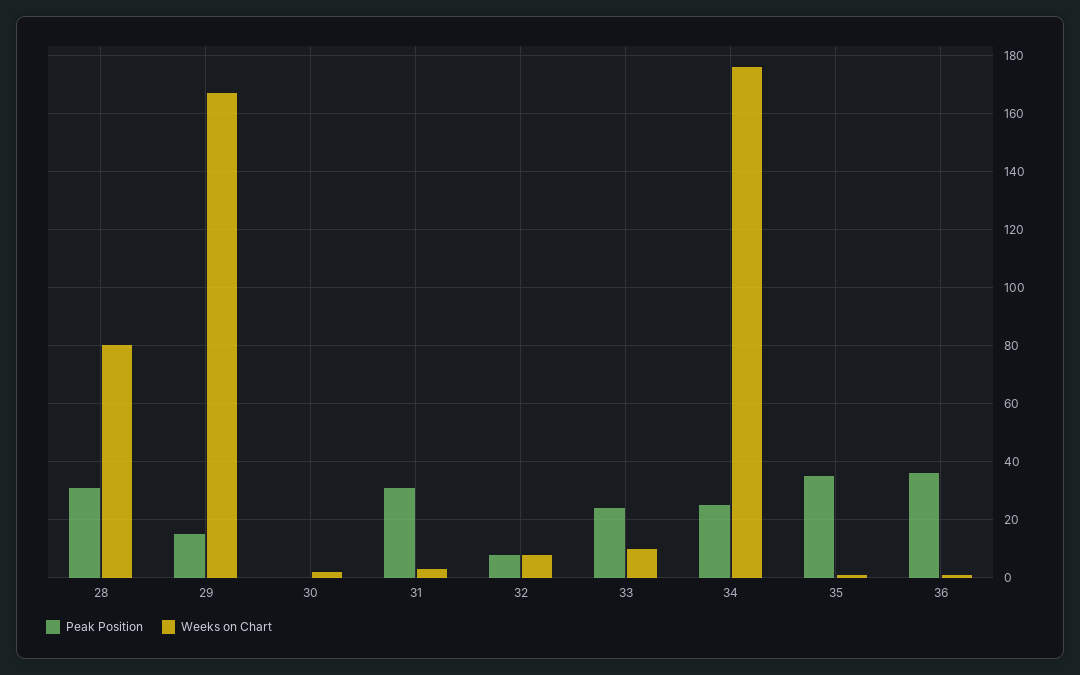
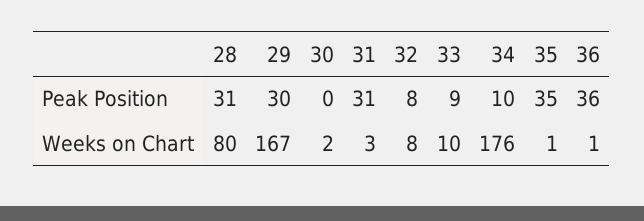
Peak Position, 29: 15 -> 30
Peak Position, 33: 25 -> 9
Peak Position, 34: 25 -> 10

